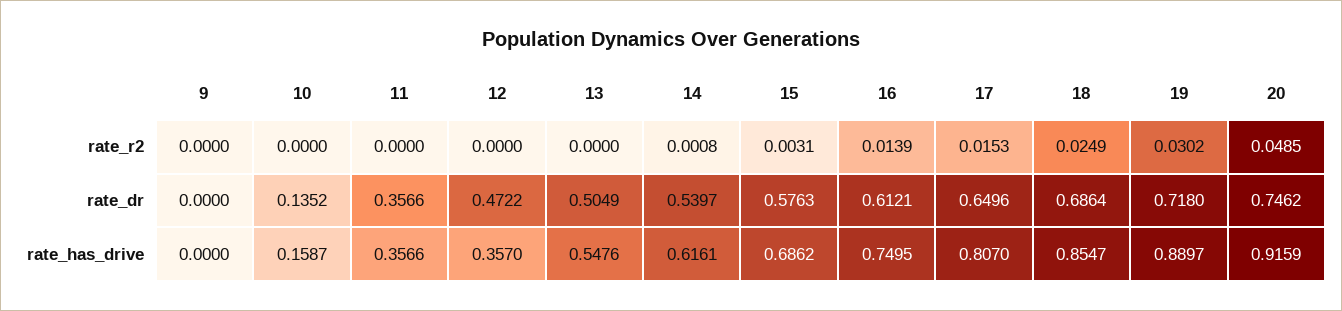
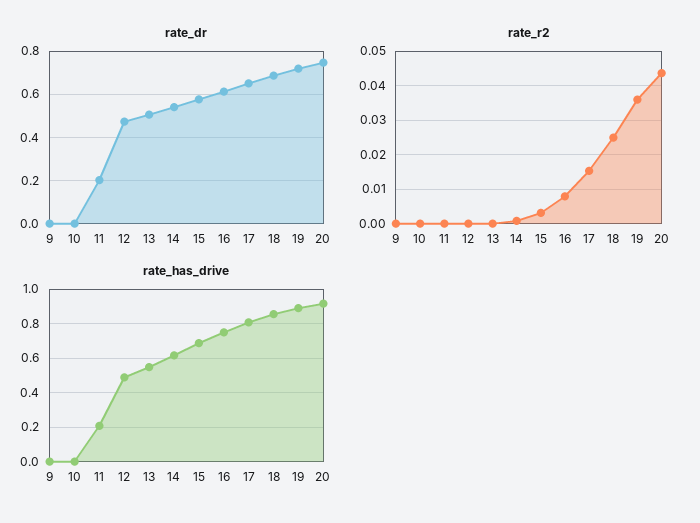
rate_r2, 16: 0.0139 -> 0.008
rate_r2, 19: 0.0302 -> 0.036
rate_r2, 20: 0.0485 -> 0.044
rate_dr, 10: 0.1352 -> 0
rate_dr, 11: 0.3566 -> 0.2
rate_has_drive, 10: 0.1587 -> 0
rate_has_drive, 11: 0.3566 -> 0.2
rate_has_drive, 12: 0.357 -> 0.5

